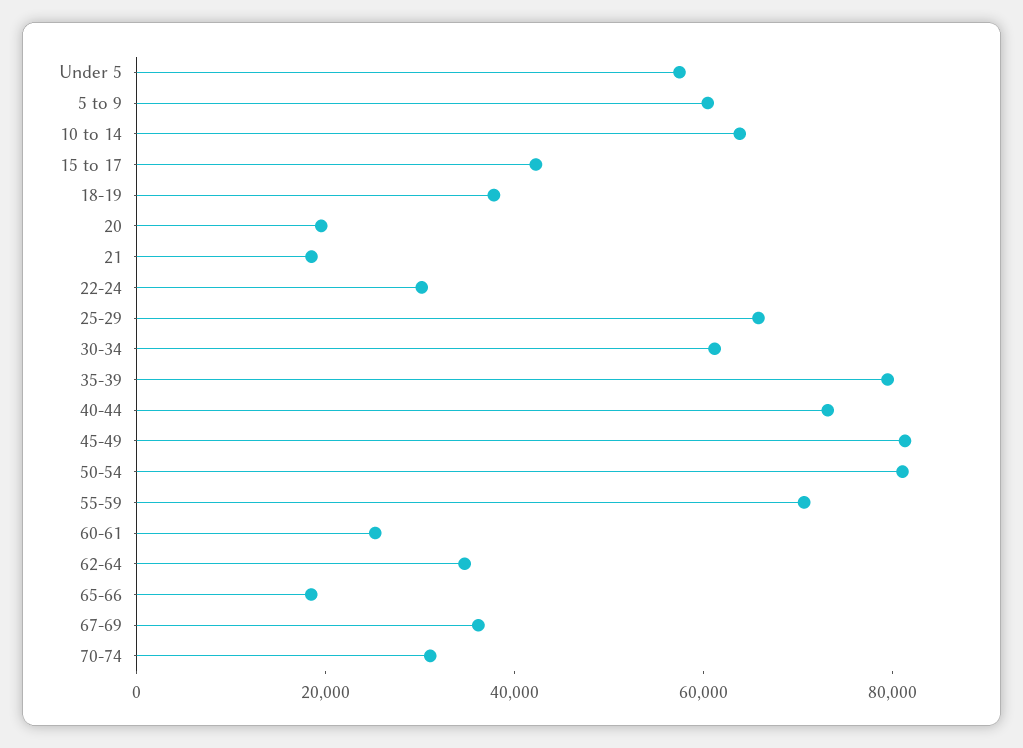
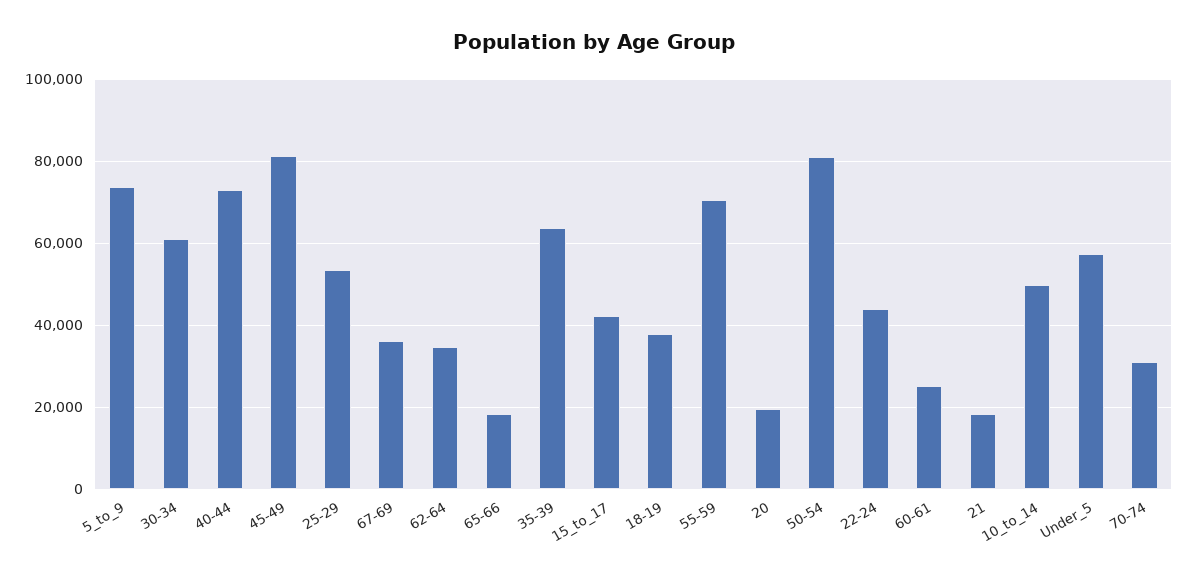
5 to 9: 60000 -> 74000
10 to 14: 65000 -> 50000
22-24: 30000 -> 44000
25-29: 65000 -> 54000
35-39: 80000 -> 64000

